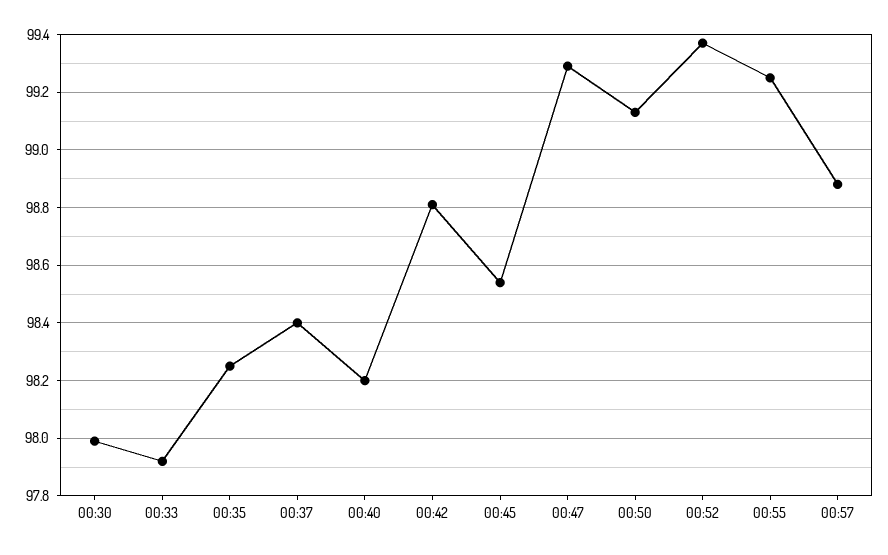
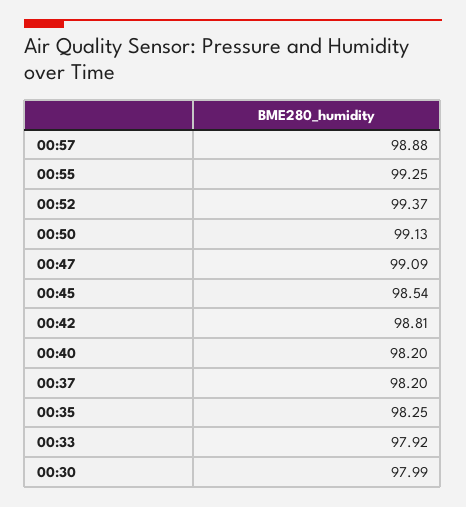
00:37: 98.4 -> 98.2
00:47: 99.3 -> 99.09

